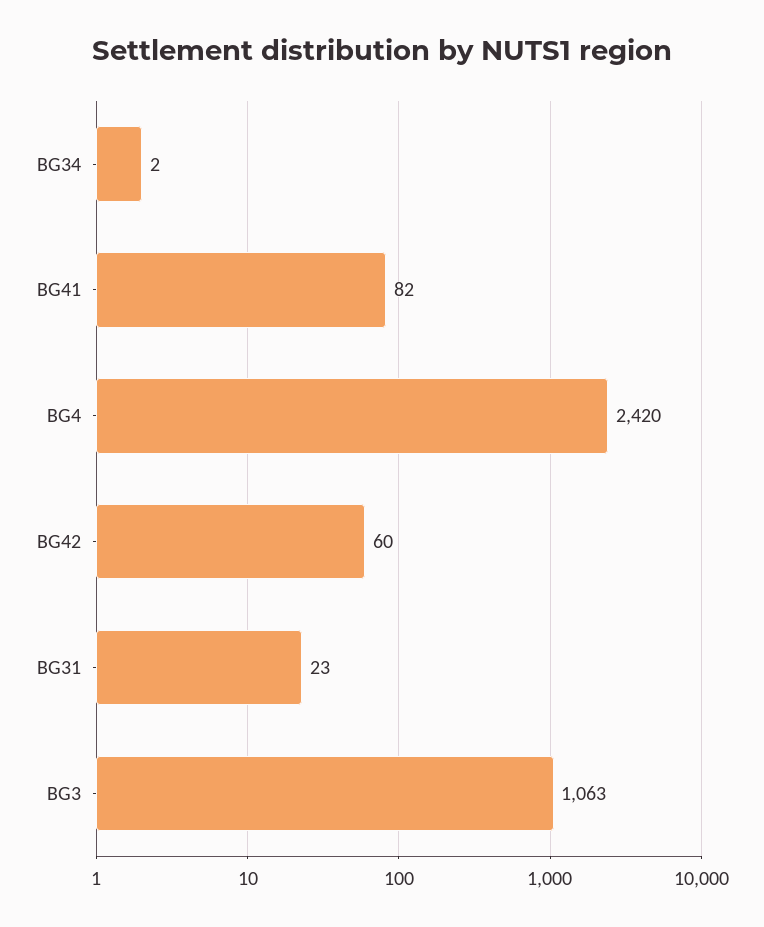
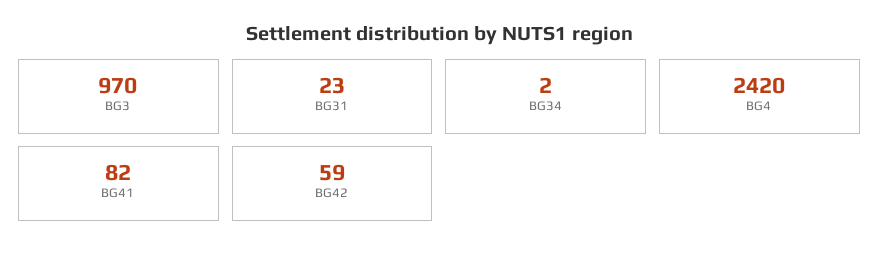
BG42: 60 -> 59
BG3: 1063 -> 970

